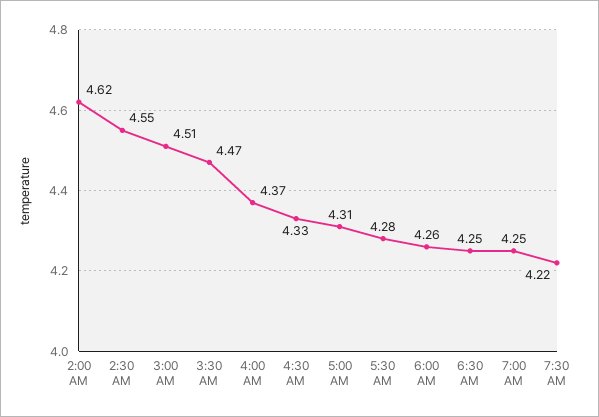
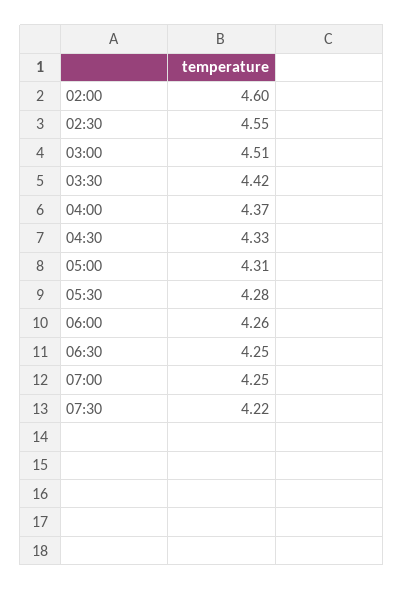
2:00 AM: 4.62 -> 4.6
3:30 AM: 4.47 -> 4.42

